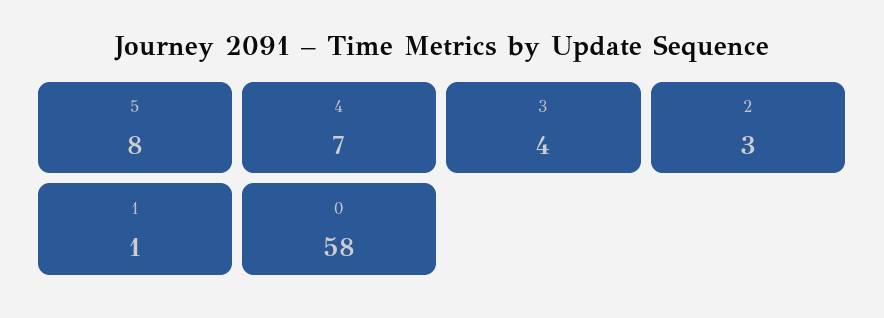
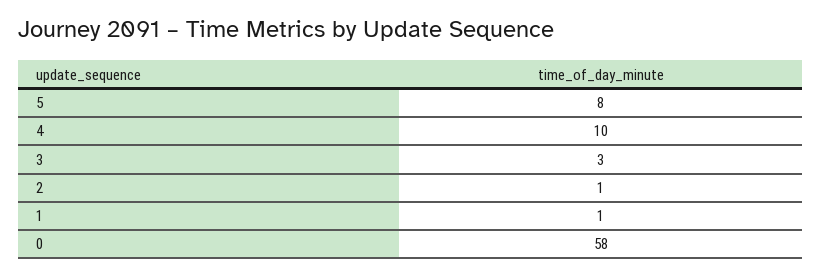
4: 7 -> 10
3: 4 -> 3
2: 3 -> 1

